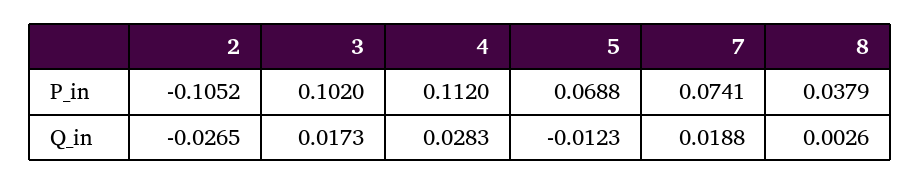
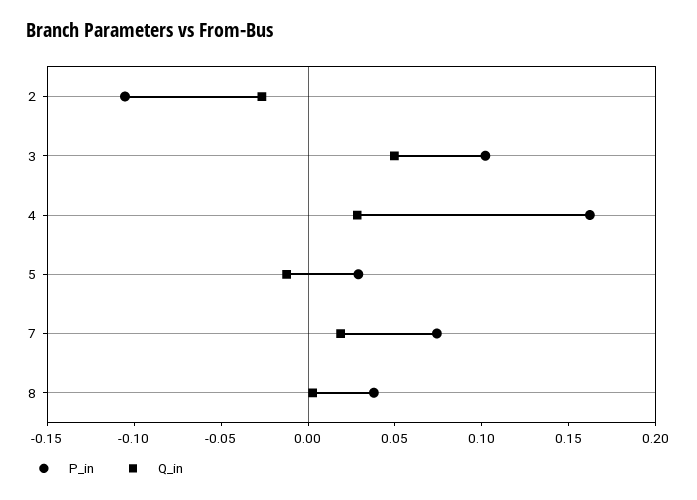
P_in, 4: 0.112 -> 0.16
P_in, 5: 0.0688 -> 0.03
Q_in, 3: 0.0173 -> 0.05

